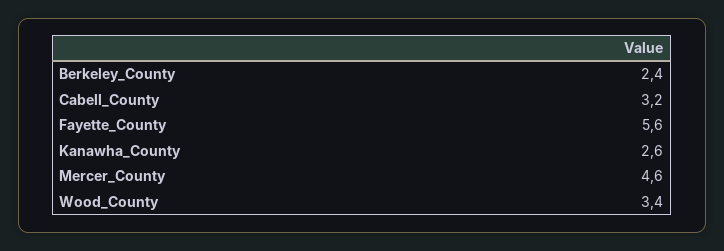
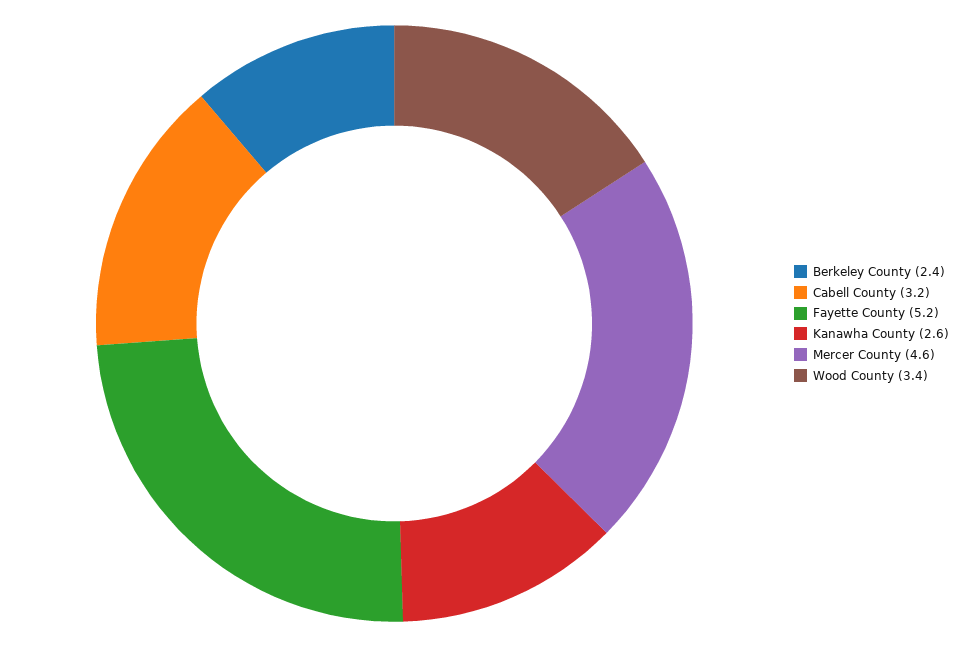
Fayette_County: 5.6 -> 5.2

